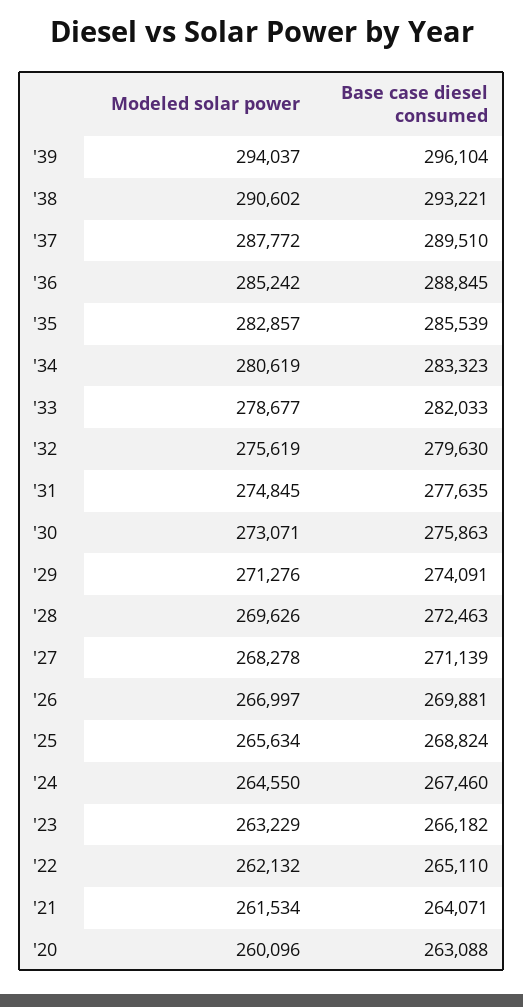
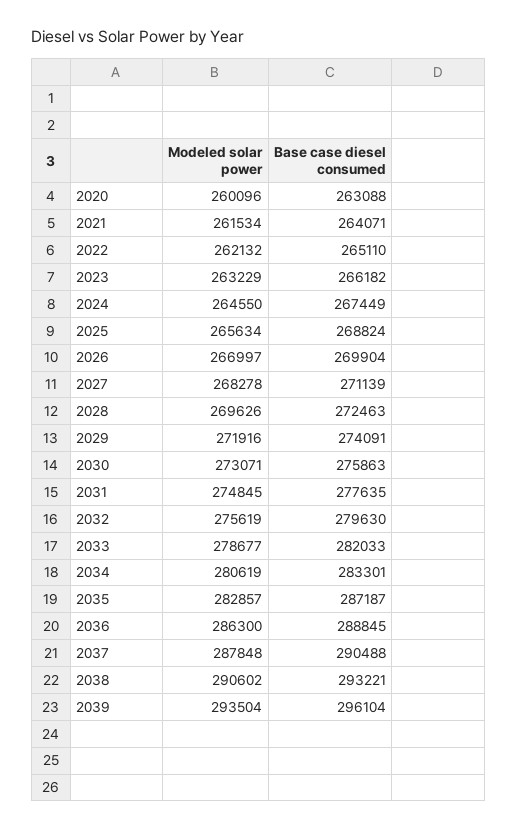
Modeled solar power, '39: 294037 -> 293504
Modeled solar power, '37: 287772 -> 287848
Base case diesel consumed, '37: 289510 -> 290488
Modeled solar power, '36: 285242 -> 286300
Base case diesel consumed, '35: 285539 -> 287187
Base case diesel consumed, '34: 283323 -> 283301
Modeled solar power, '29: 271276 -> 271916
Base case diesel consumed, '26: 269881 -> 269904
Base case diesel consumed, '24: 267460 -> 267449

